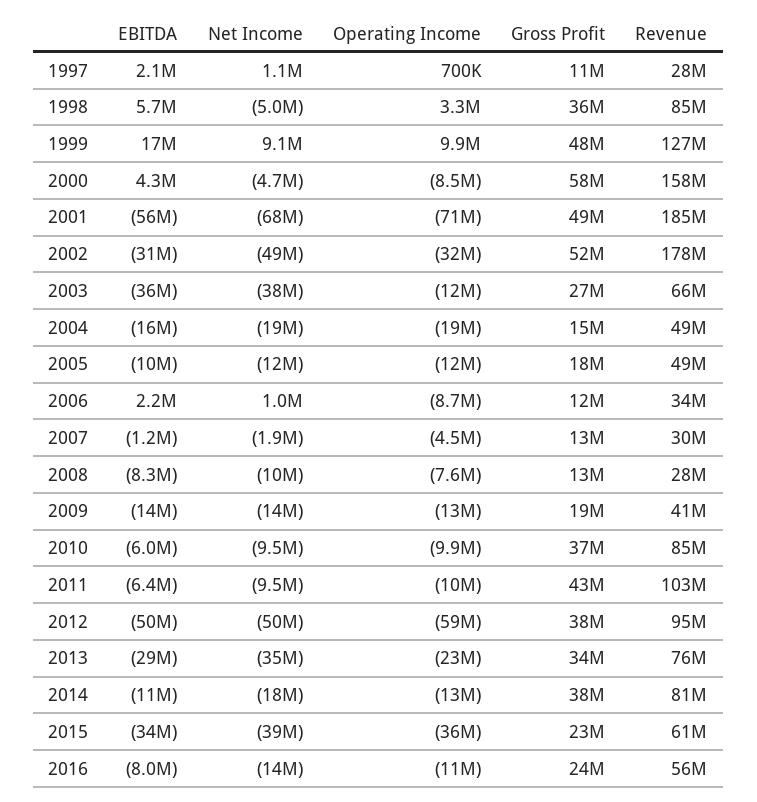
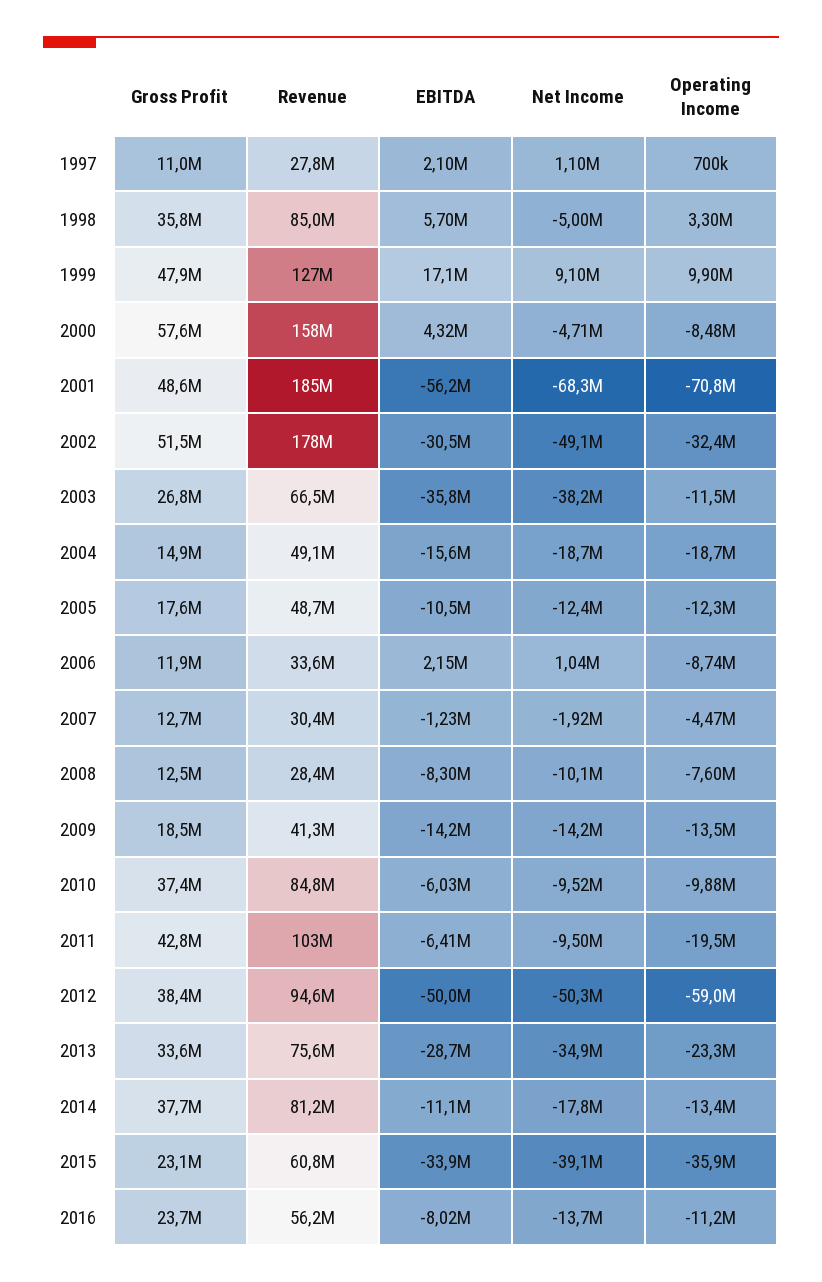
Operating Income, 2011: -10000000 -> -19500000

